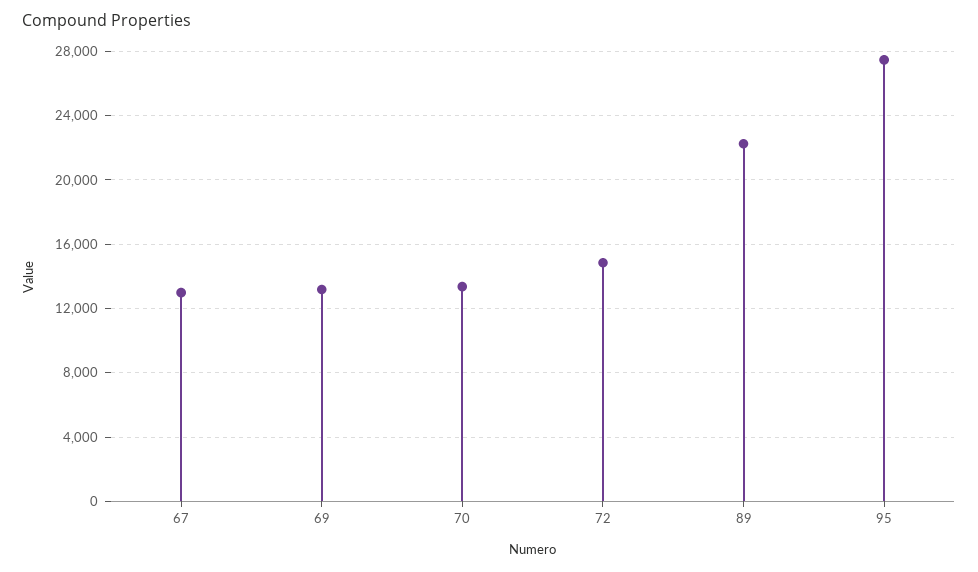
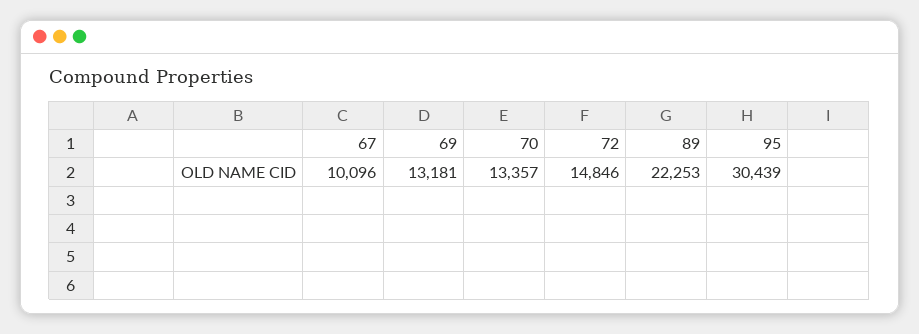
67: 13000 -> 10096
95: 27500 -> 30439

